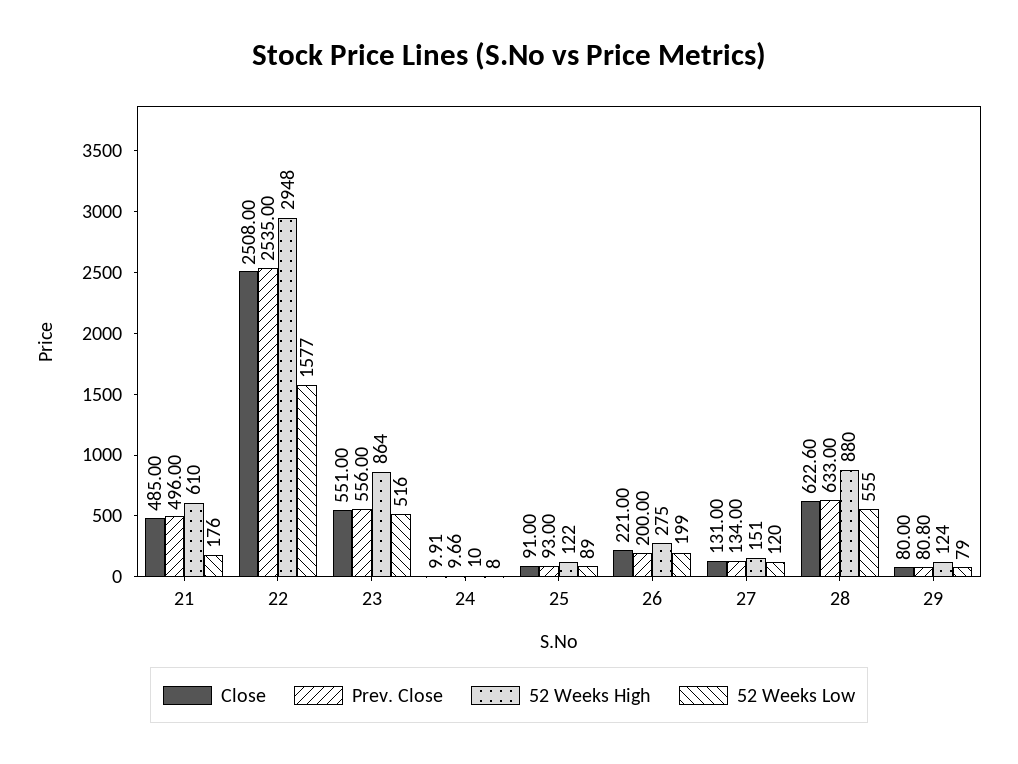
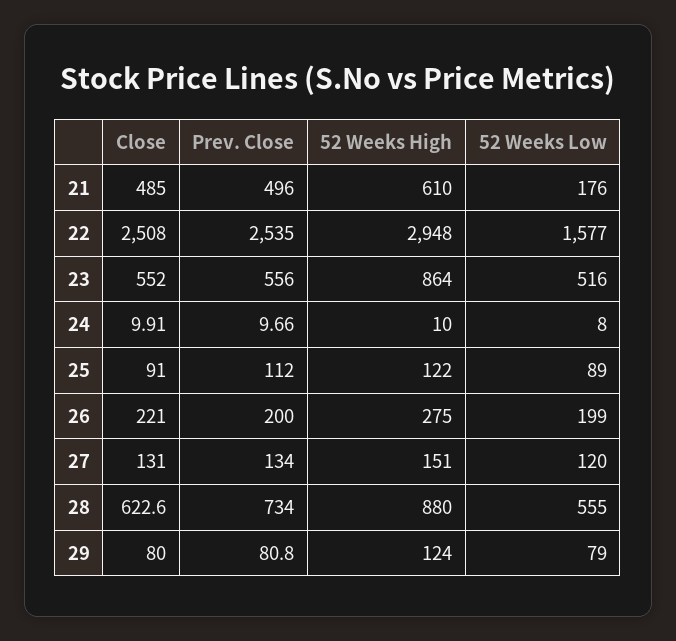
Close, 23: 551 -> 552
Prev. Close, 25: 93 -> 112
Prev. Close, 28: 633 -> 734

